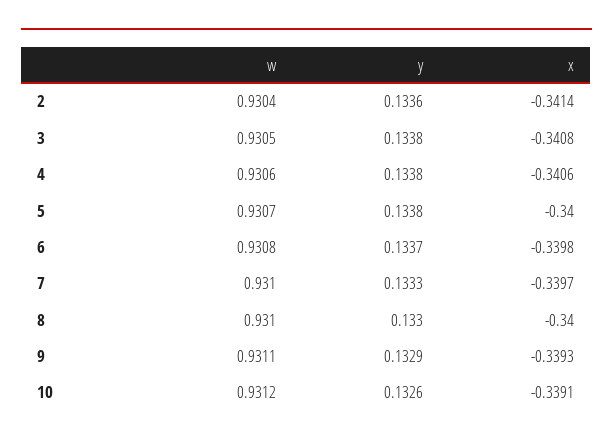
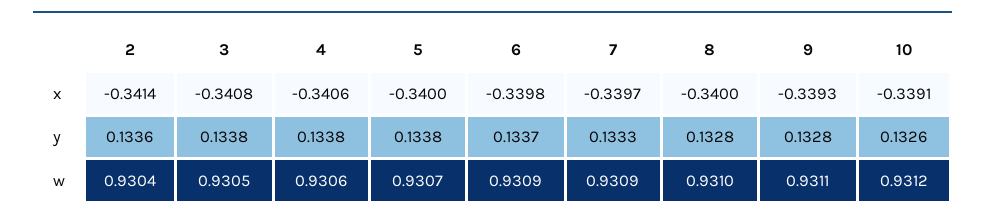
w, 6: 0.9308 -> 0.9309
w, 7: 0.931 -> 0.9309
y, 8: 0.133 -> 0.1328
y, 9: 0.1329 -> 0.1328

